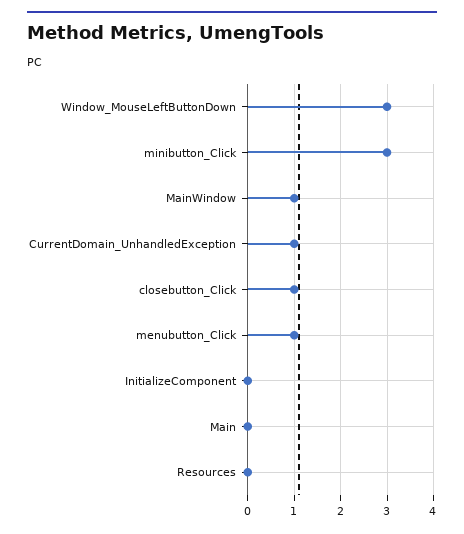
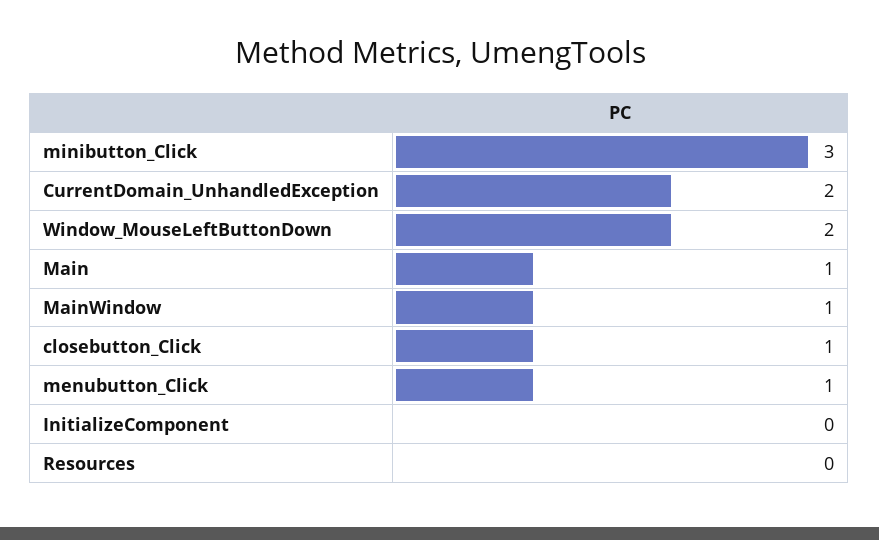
Window_MouseLeftButtonDown: 3 -> 2
CurrentDomain_UnhandledException: 1 -> 2
Main: 0 -> 1

